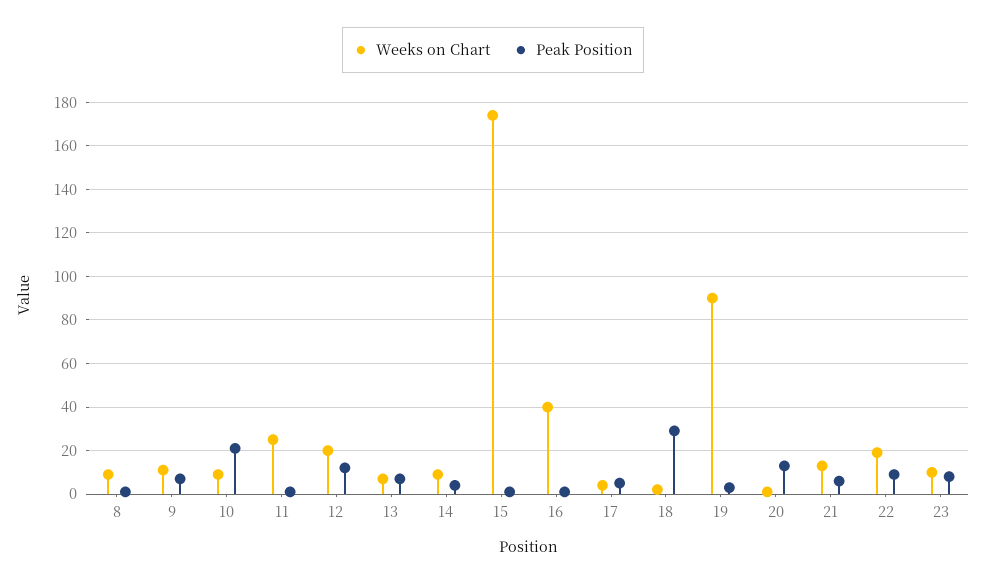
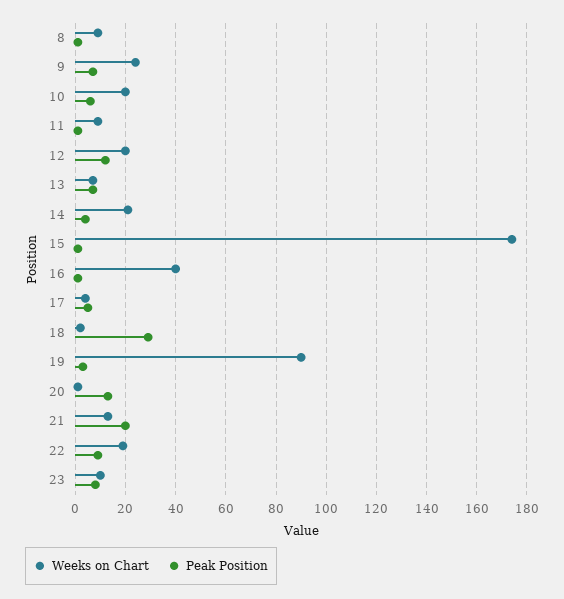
Weeks on Chart, 9: 10 -> 25
Weeks on Chart, 10: 10 -> 20
Peak Position, 10: 20 -> 5
Weeks on Chart, 11: 25 -> 10
Weeks on Chart, 14: 10 -> 20
Peak Position, 21: 5 -> 20

